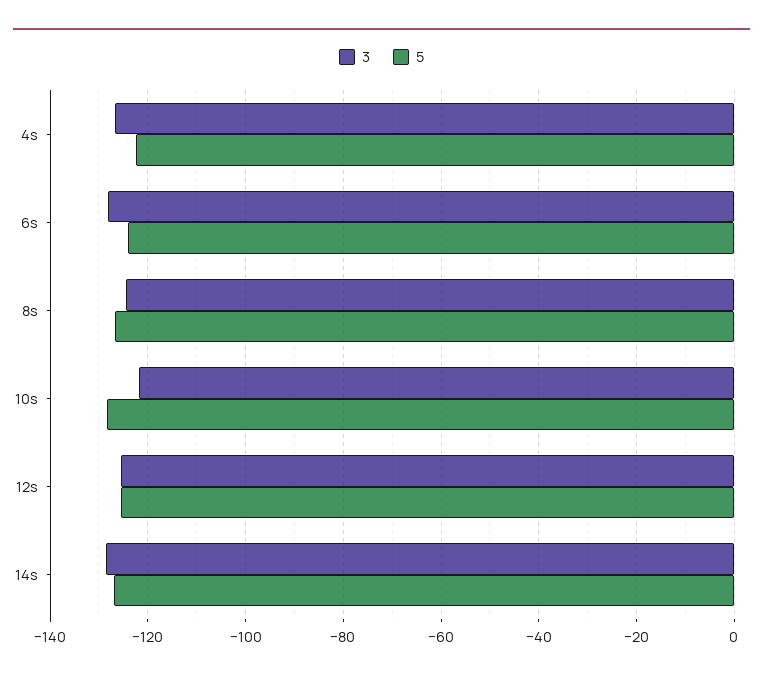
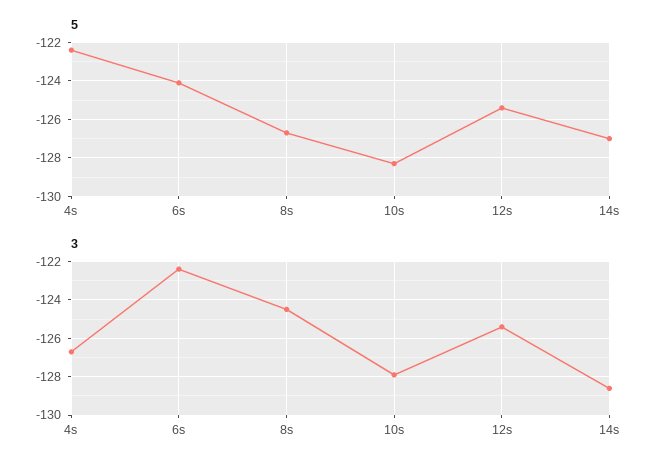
3, 6s: -128 -> -122.5
3, 10s: -122 -> -128

